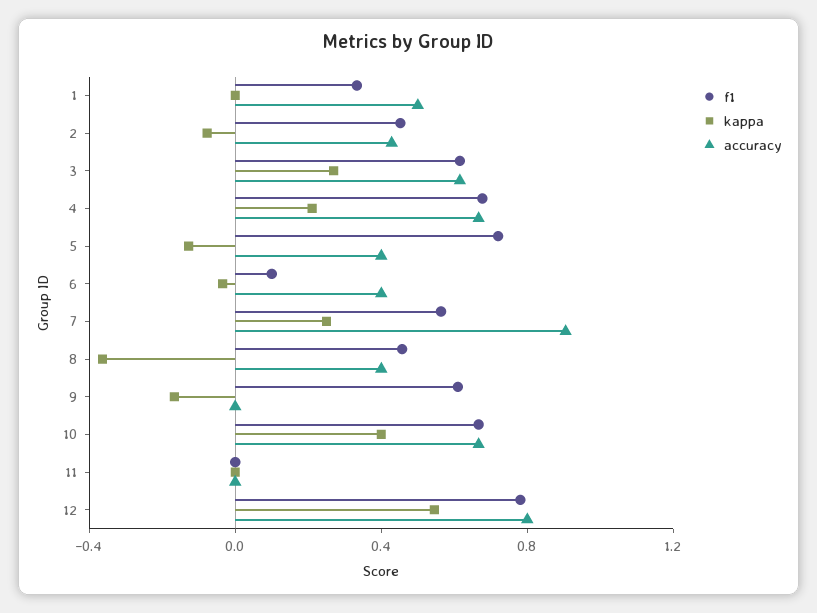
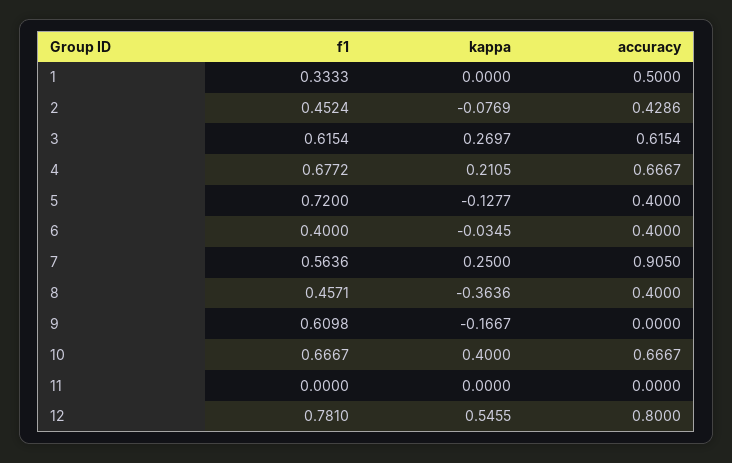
f1, 6: 0.1 -> 0.4

